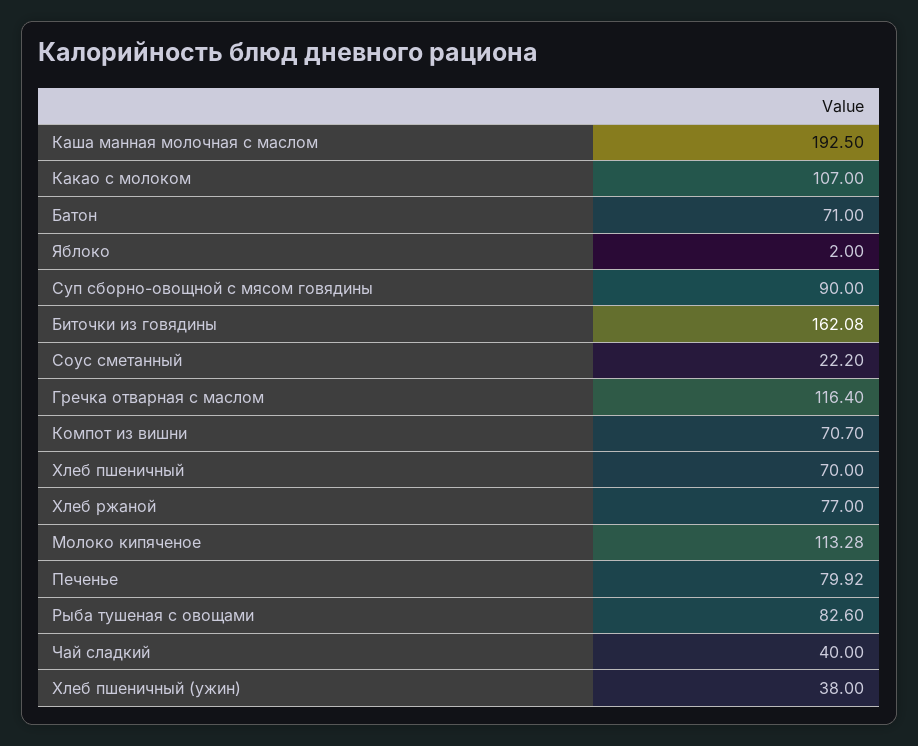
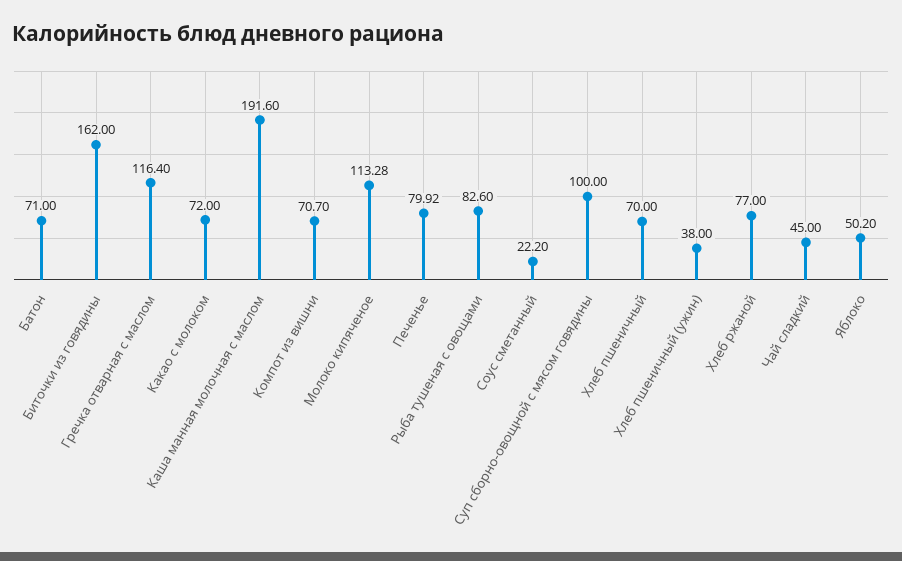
Каша манная молочная с маслом: 192.5 -> 191.6
Какао с молоком: 107 -> 72
Яблоко: 2 -> 50.2
Суп сборно-овощной с мясом говядины: 90 -> 100
Биточки из говядины: 162.08 -> 162
Чай сладкий: 40 -> 45

